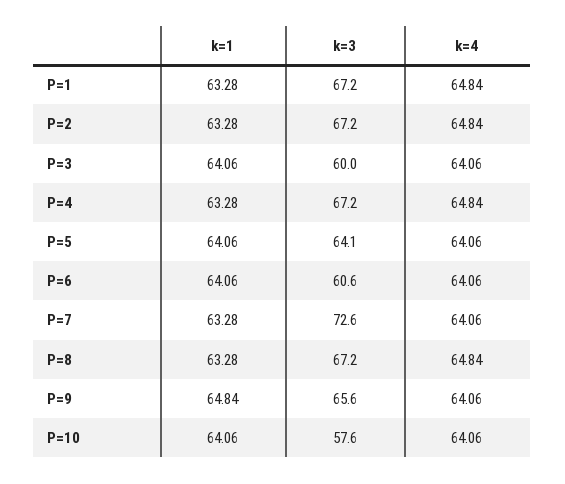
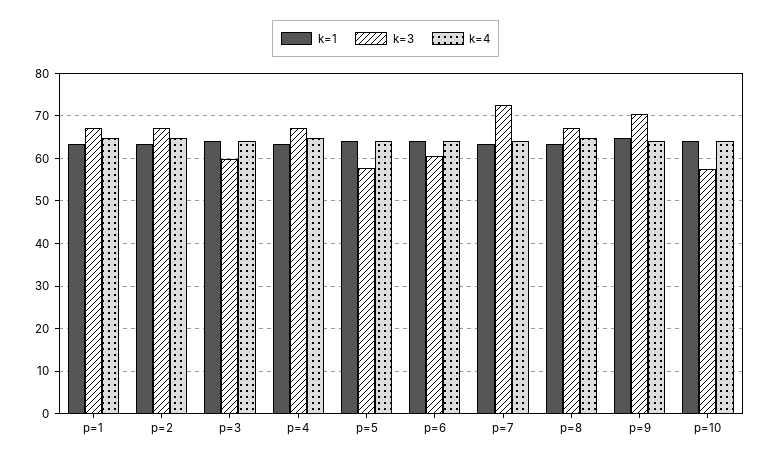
k=3, P=5: 64.1 -> 58
k=3, P=9: 65.6 -> 70

